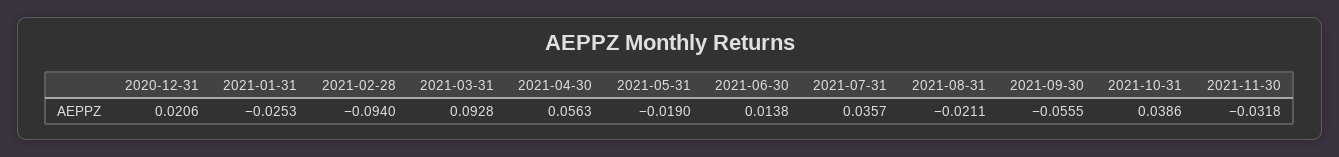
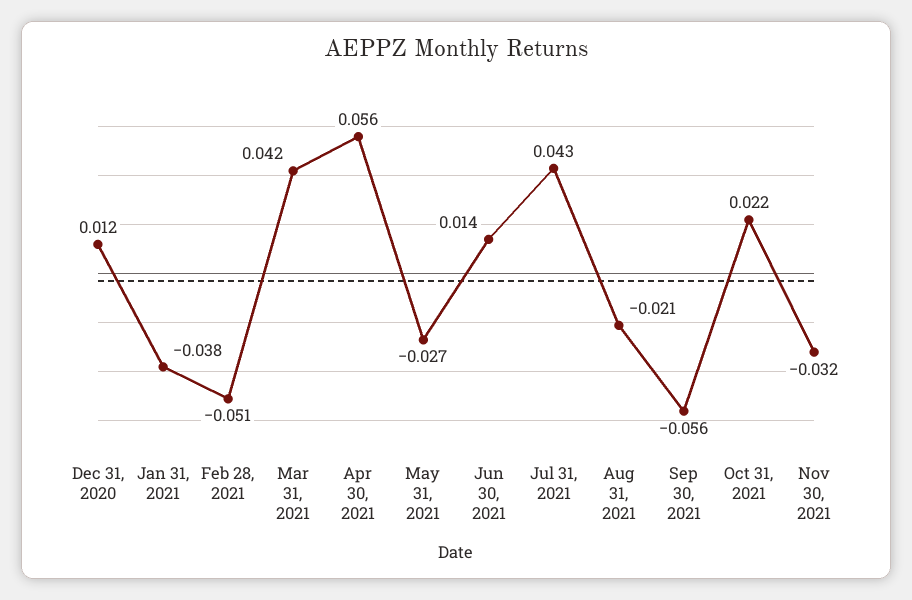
2020-12-31: 0.0206 -> 0.012
2021-01-31: -0.0253 -> -0.038
2021-02-28: -0.094 -> -0.051
2021-03-31: 0.0928 -> 0.042
2021-05-31: -0.019 -> -0.027
2021-07-31: 0.0357 -> 0.043
2021-10-31: 0.0386 -> 0.022

